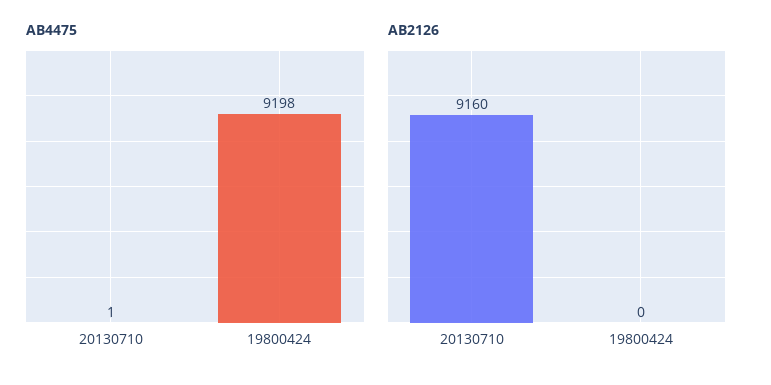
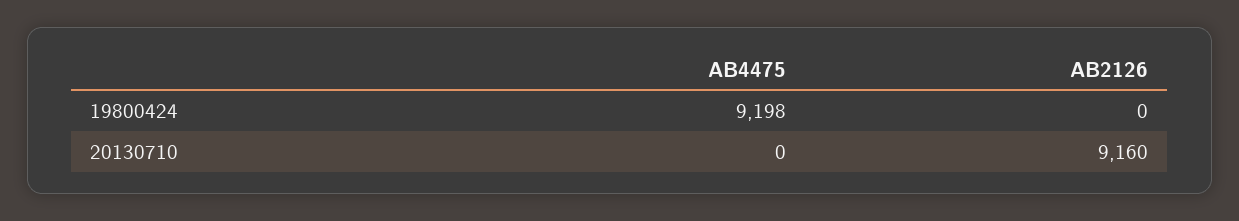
AB4475, 20130710: 1 -> 0

